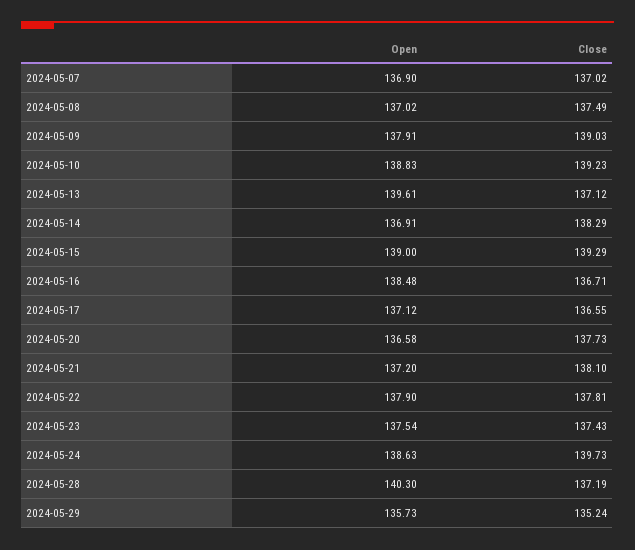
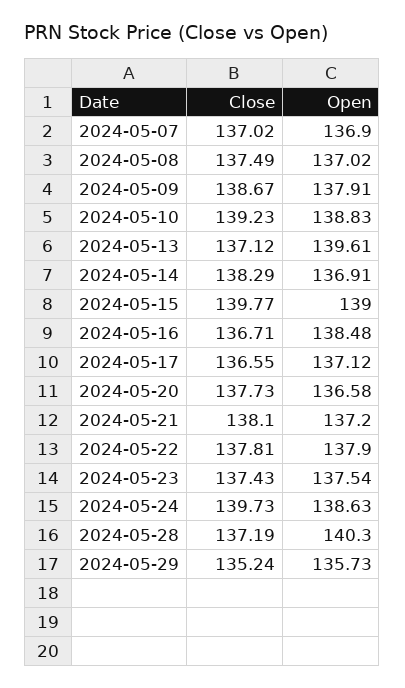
Close, 2024-05-09: 139.03 -> 138.67
Close, 2024-05-15: 139.29 -> 139.77

